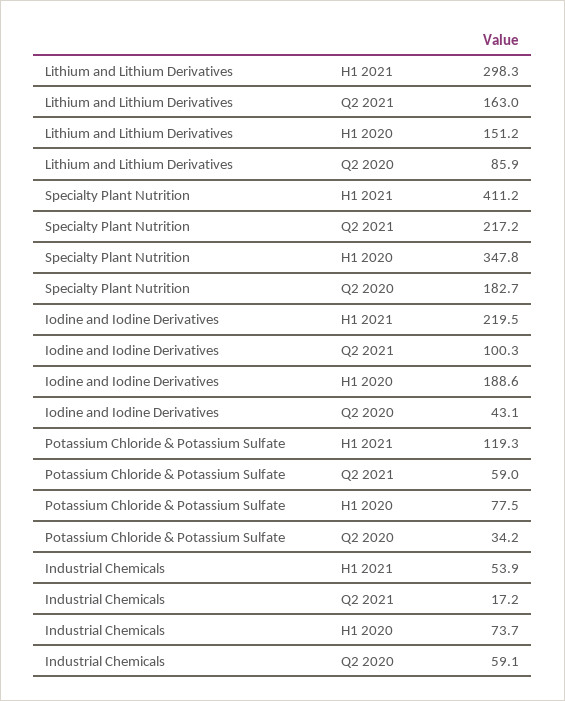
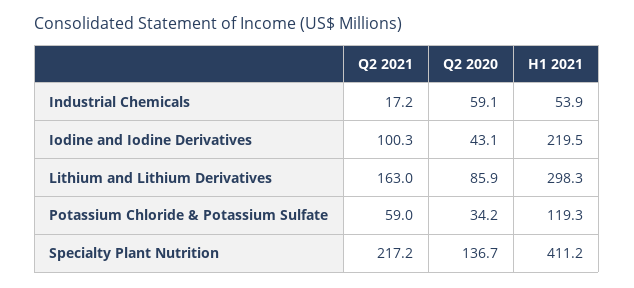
Lithium and Lithium Derivatives, H1 2020: 151.2 -> none
Specialty Plant Nutrition, H1 2020: 347.8 -> none
Specialty Plant Nutrition, Q2 2020: 182.7 -> 136.7
Iodine and Iodine Derivatives, H1 2020: 188.6 -> none
Potassium Chloride & Potassium Sulfate, H1 2020: 77.5 -> none
Industrial Chemicals, H1 2020: 73.7 -> none

